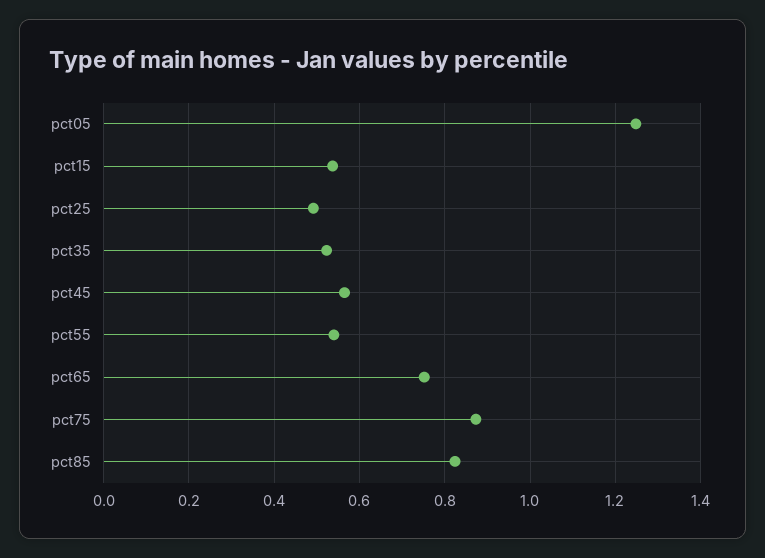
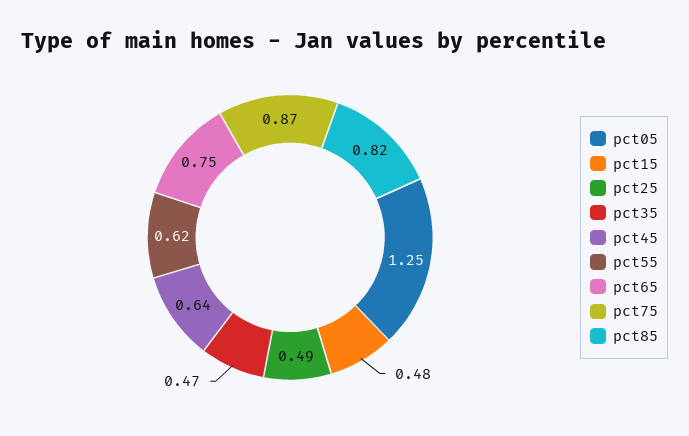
pct15: 0.54 -> 0.48
pct35: 0.52 -> 0.47
pct45: 0.56 -> 0.64
pct55: 0.54 -> 0.62

